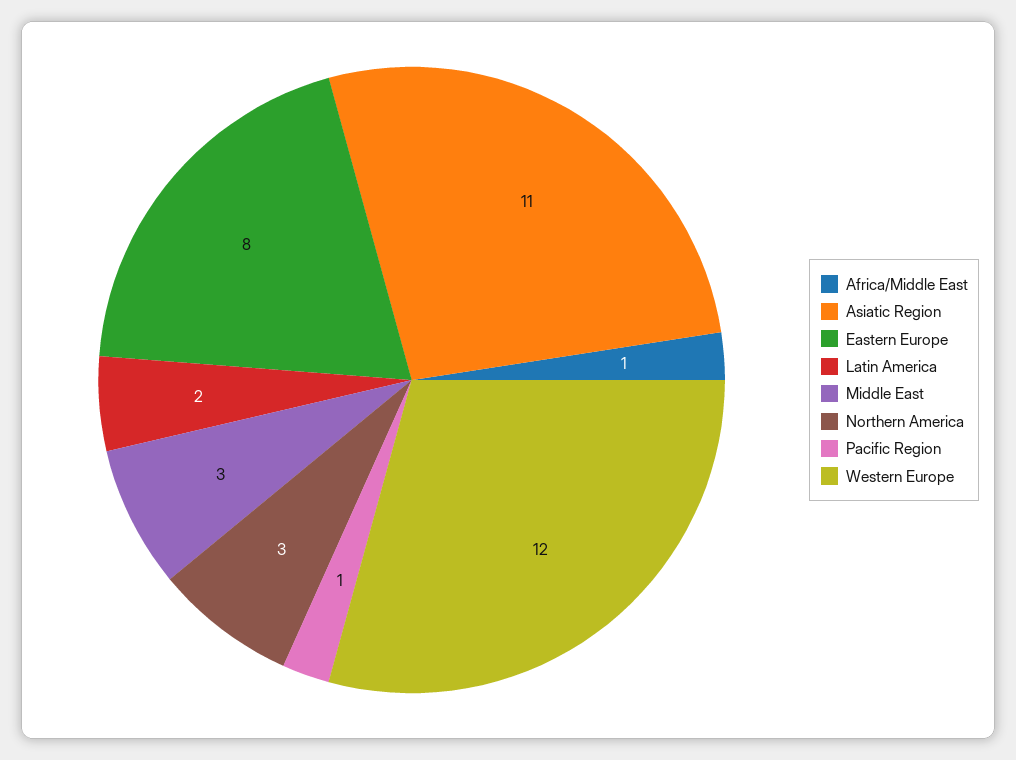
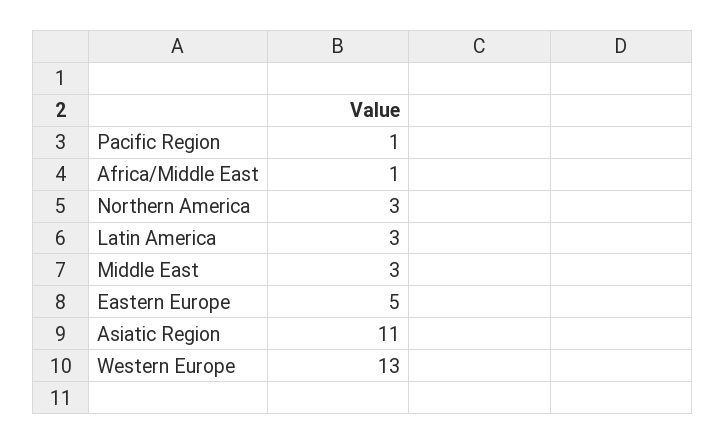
Eastern Europe: 8 -> 5
Latin America: 2 -> 3
Western Europe: 12 -> 13

